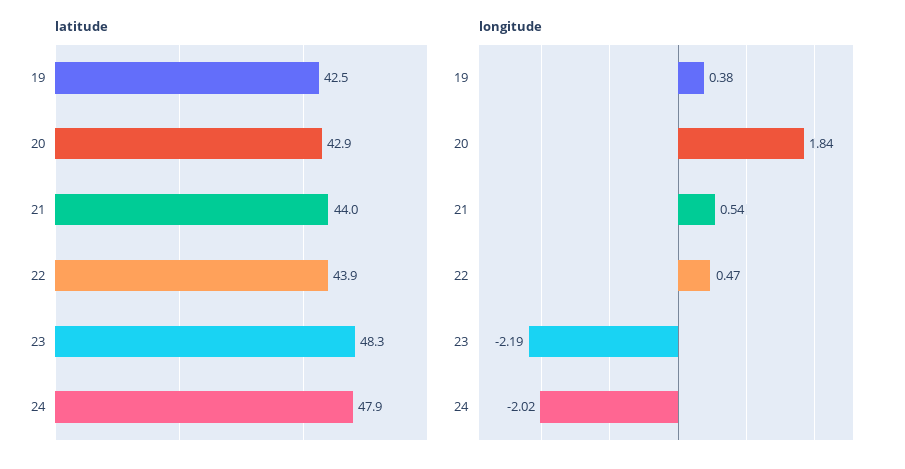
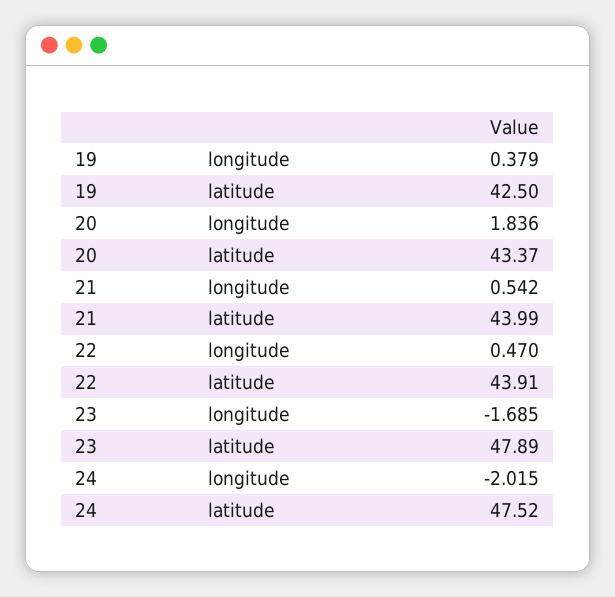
latitude, 20: 42.9 -> 43.37
latitude, 23: 48.3 -> 47.89
latitude, 24: 47.9 -> 47.52
longitude, 23: -2.19 -> -1.685

